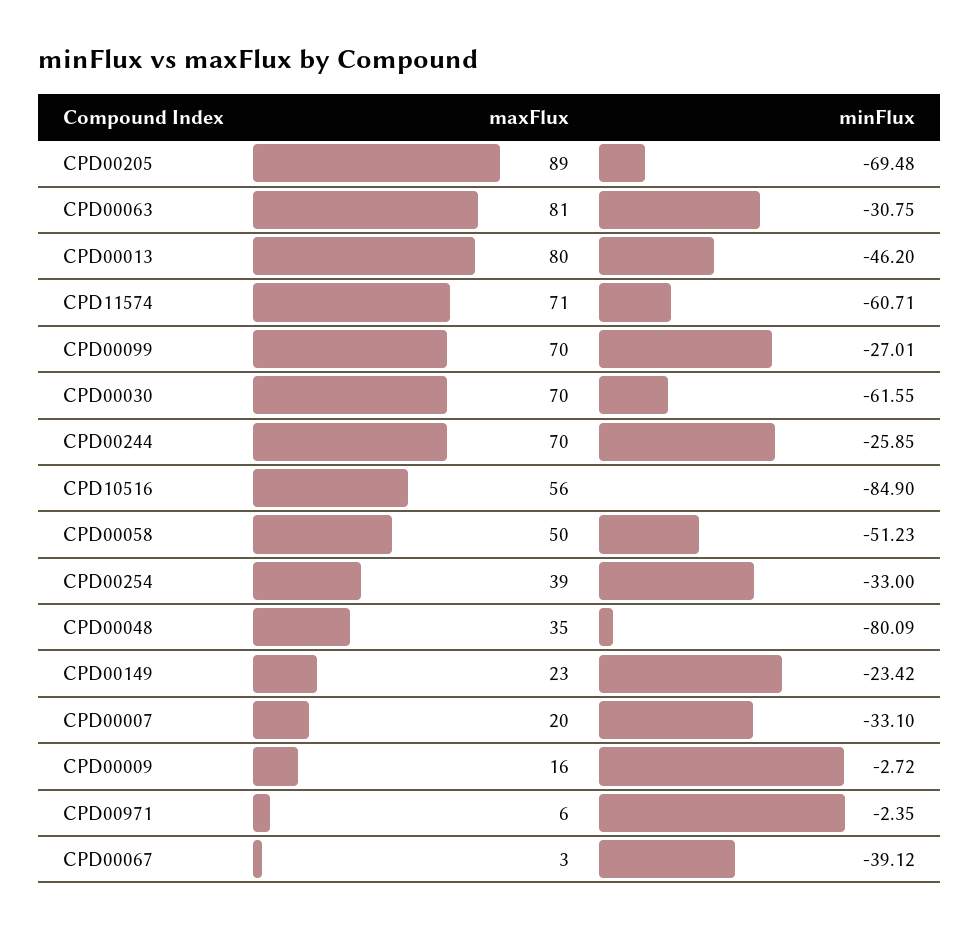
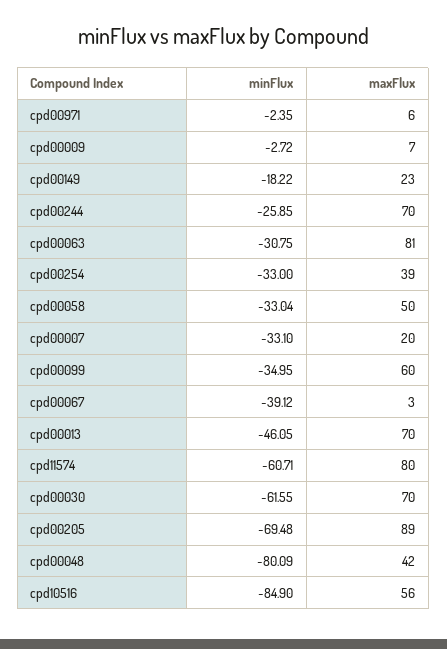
maxFlux, CPD00013: 80 -> 70
minFlux, CPD00013: -46.2 -> -46.05
maxFlux, CPD11574: 71 -> 80
maxFlux, CPD00099: 70 -> 60
minFlux, CPD00099: -27.01 -> -34.95
minFlux, CPD00058: -51.23 -> -33.04
maxFlux, CPD00048: 35 -> 42
minFlux, CPD00149: -23.42 -> -18.22
maxFlux, CPD00009: 16 -> 7

